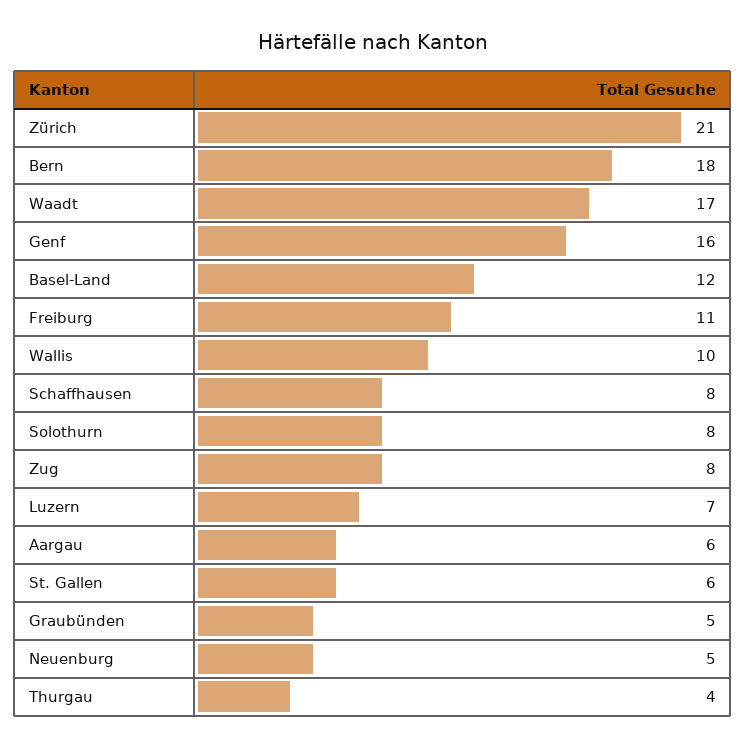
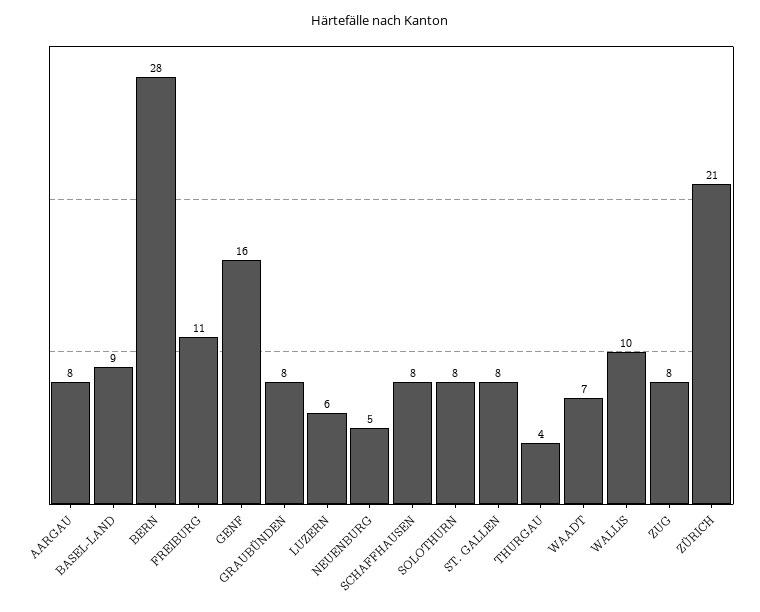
Bern: 18 -> 28
Waadt: 17 -> 7
Basel-Land: 12 -> 9
Luzern: 7 -> 6
Aargau: 6 -> 8
St. Gallen: 6 -> 8
Graubünden: 5 -> 8

